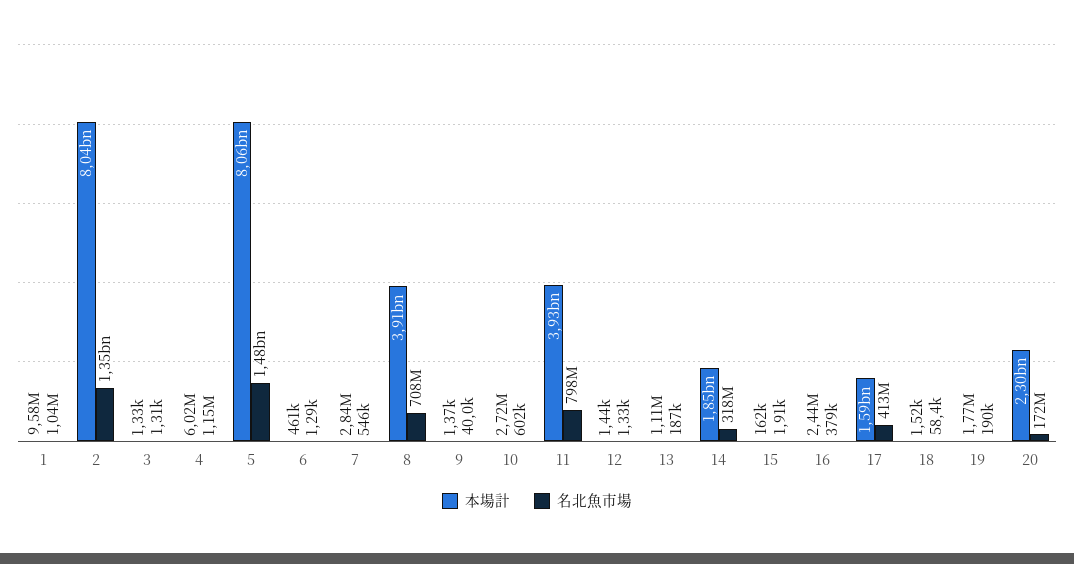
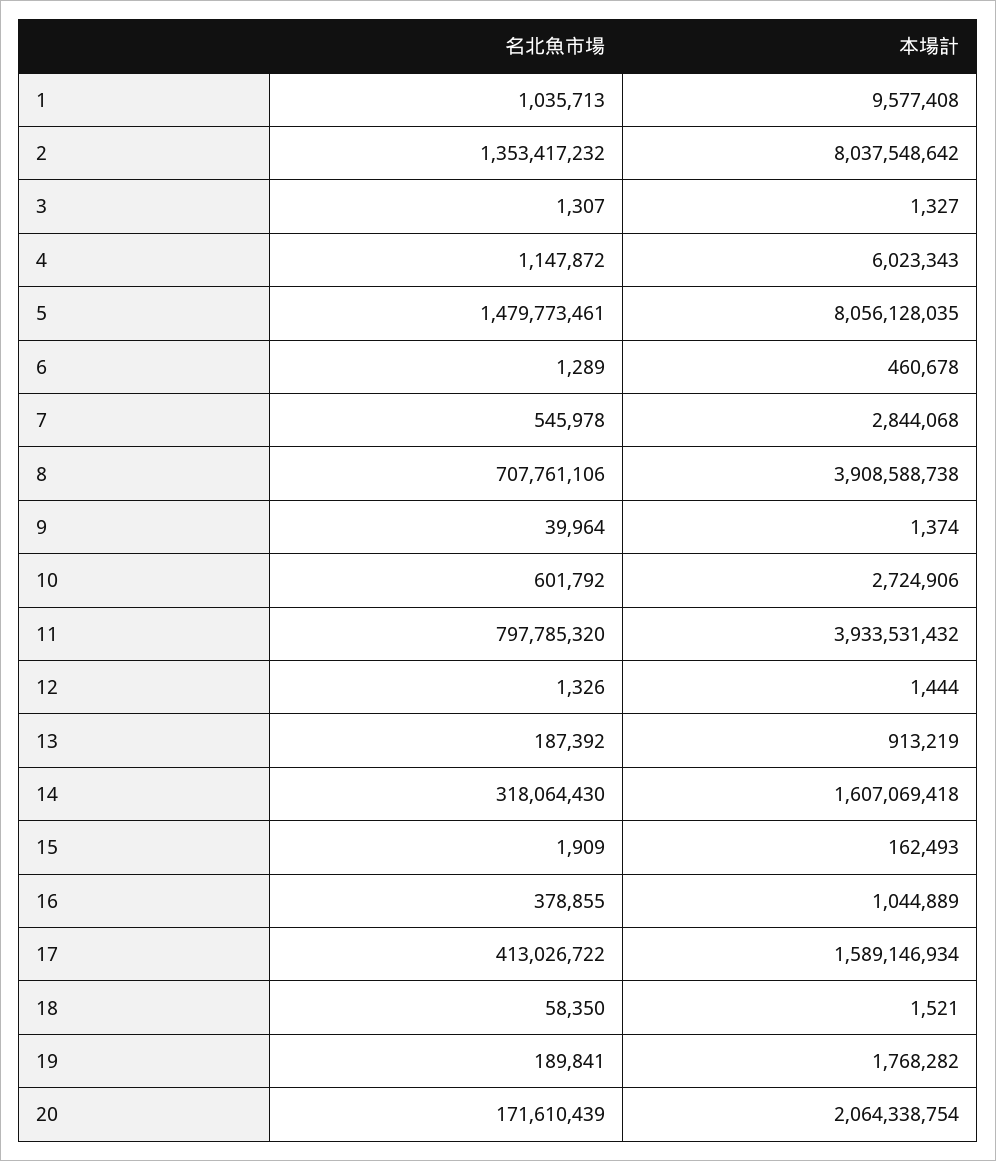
本場計, 13: 1110000 -> 913219
本場計, 14: 1850000000 -> 1607069418
本場計, 16: 2440000 -> 1044889
本場計, 20: 2300000000 -> 2064338754

